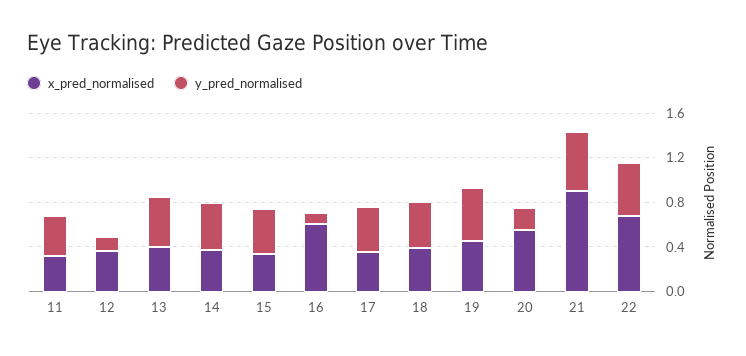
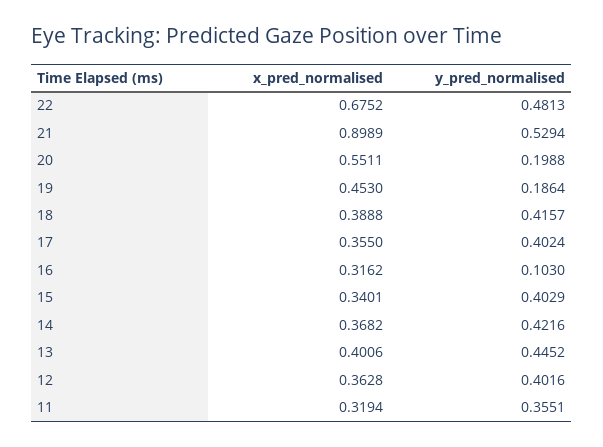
y_pred_normalised, 12: 0.1 -> 0.4016
x_pred_normalised, 16: 0.6 -> 0.3162
y_pred_normalised, 19: 0.5 -> 0.1864

